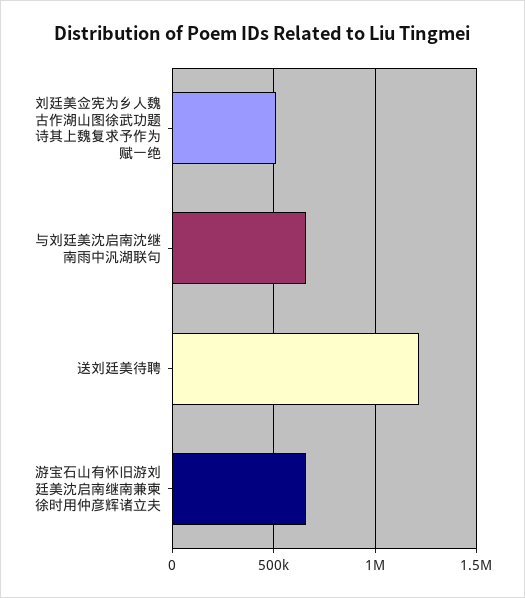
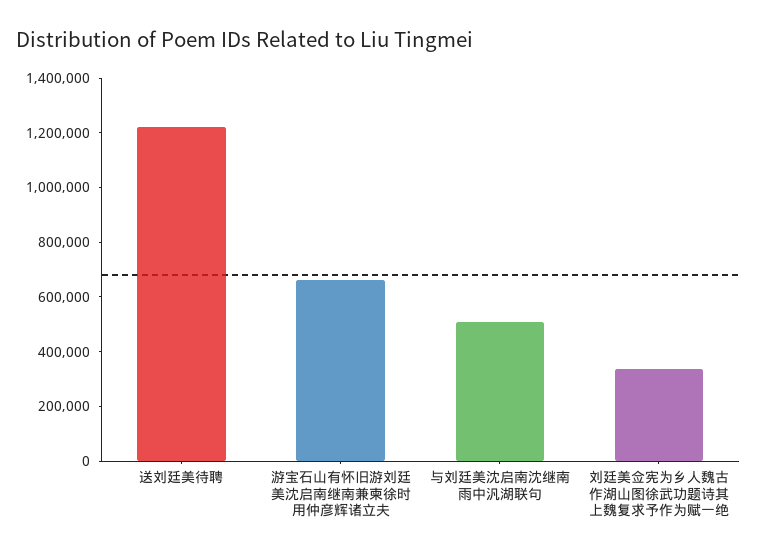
刘廷美佥宪为乡人魏古作湖山图徐武功题诗其上魏复求予作为赋一绝: 500000 -> 350000
与刘廷美沈启南沈继南雨中汎湖联句: 650000 -> 500000

